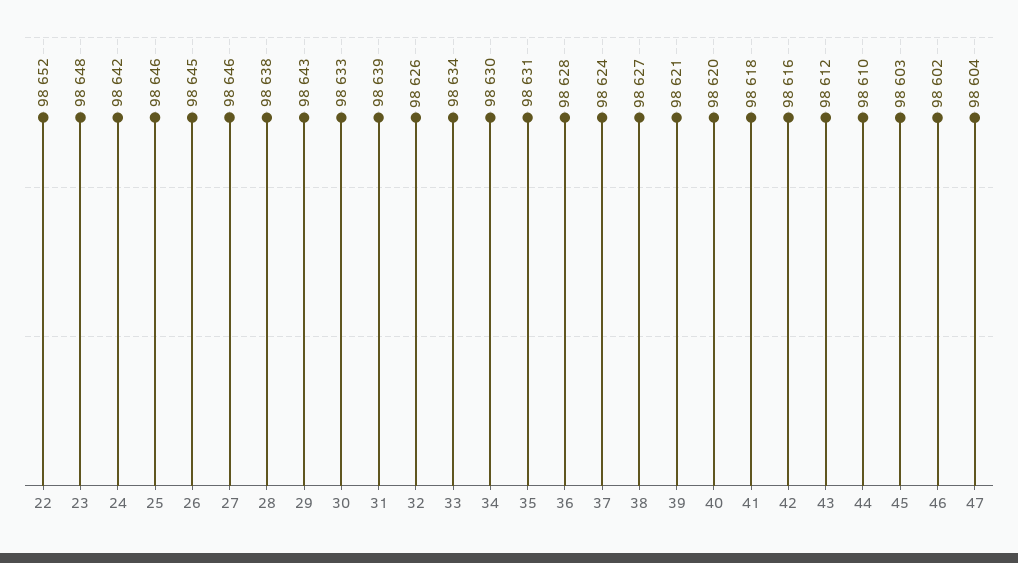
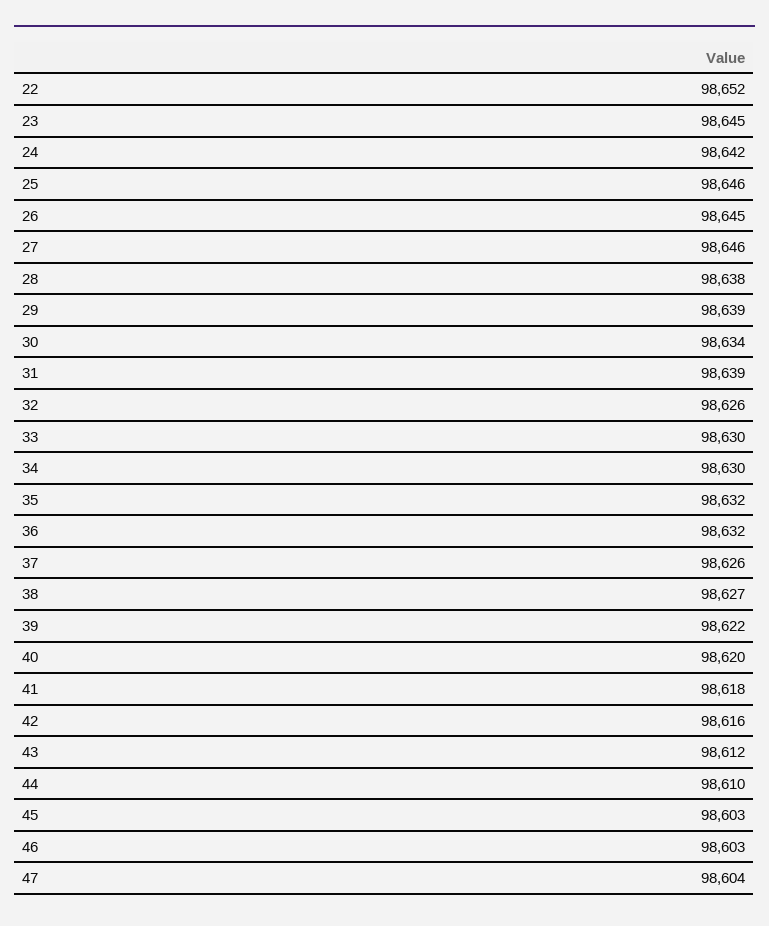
23: 98648 -> 98645
29: 98643 -> 98639
30: 98633 -> 98634
33: 98634 -> 98630
35: 98631 -> 98632
36: 98628 -> 98632
37: 98624 -> 98626
39: 98621 -> 98622
46: 98602 -> 98603

